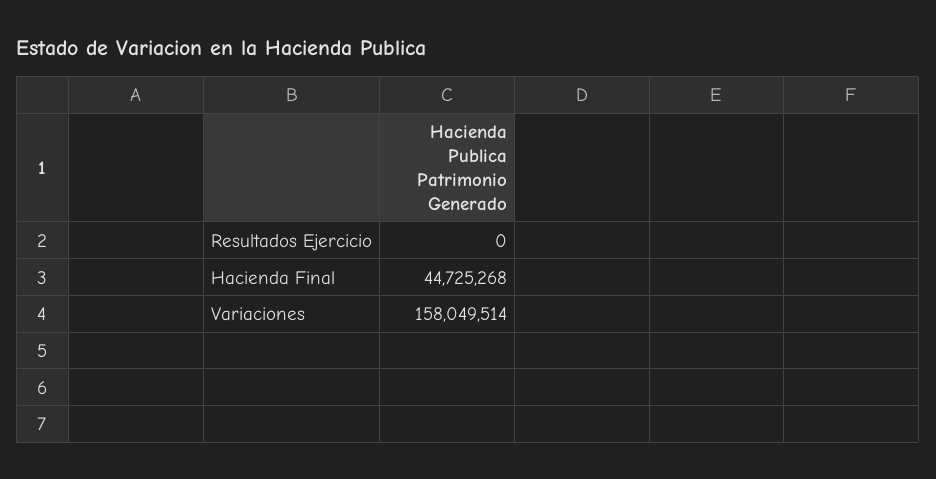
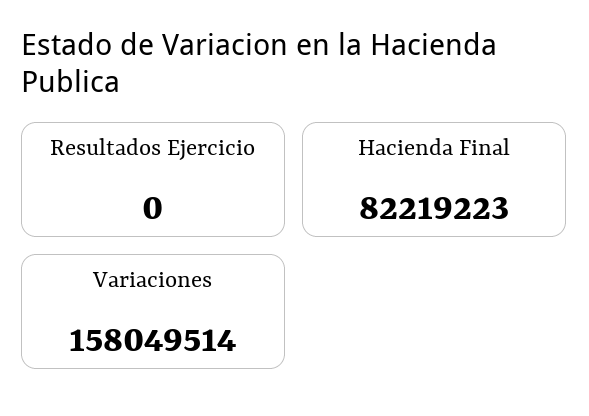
Hacienda Final: 44725268 -> 82219223

